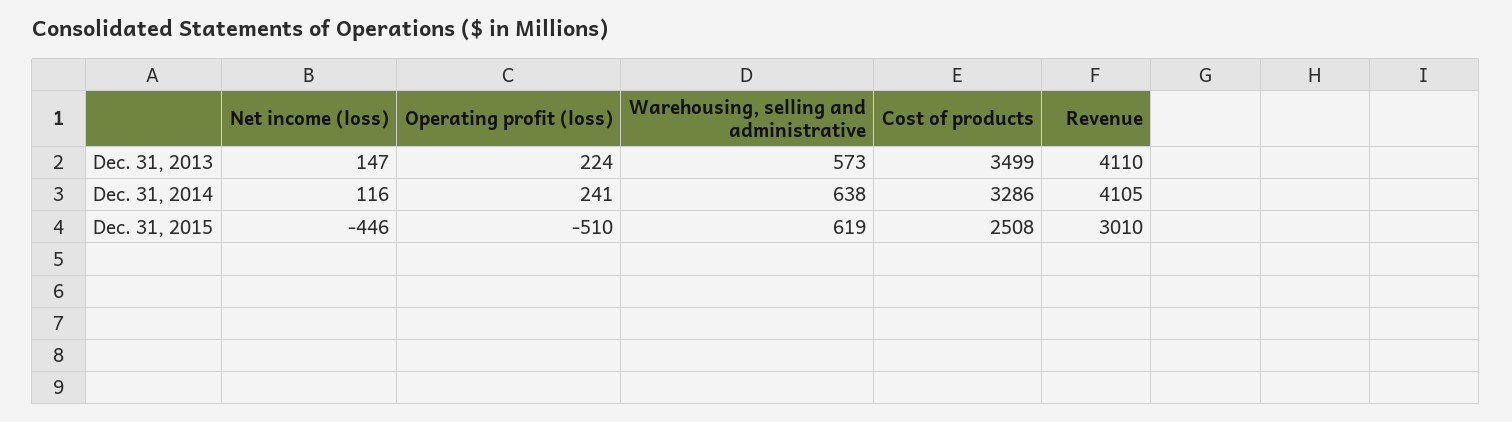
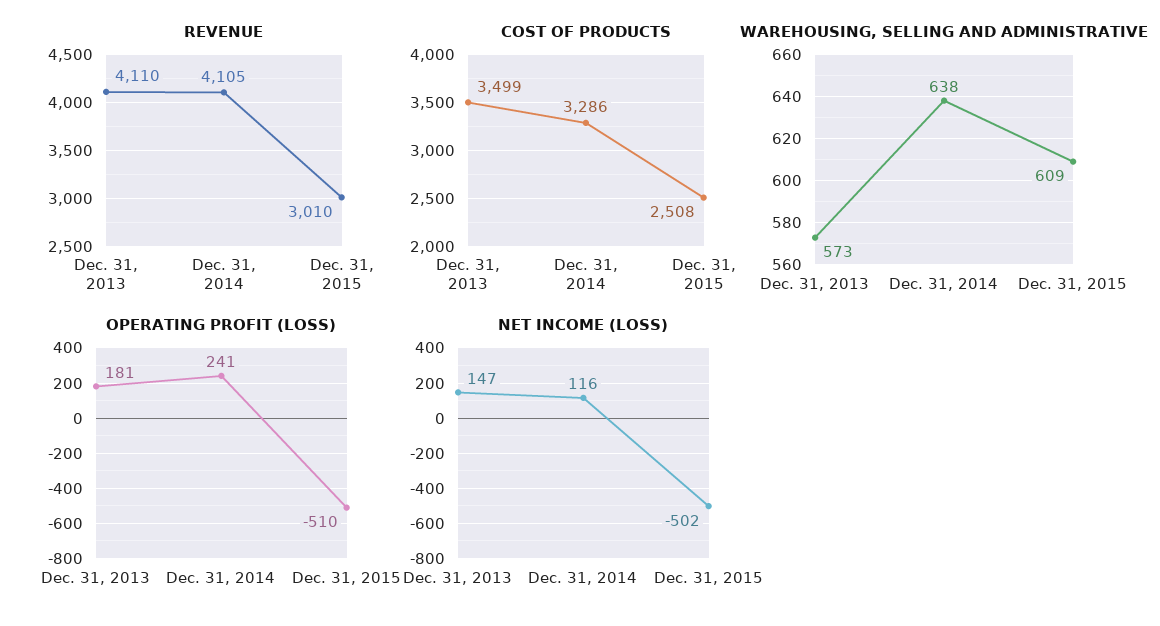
Operating profit (loss), Dec. 31, 2013: 224 -> 181
Net income (loss), Dec. 31, 2015: -446 -> -502
Warehousing, selling and administrative, Dec. 31, 2015: 619 -> 609

